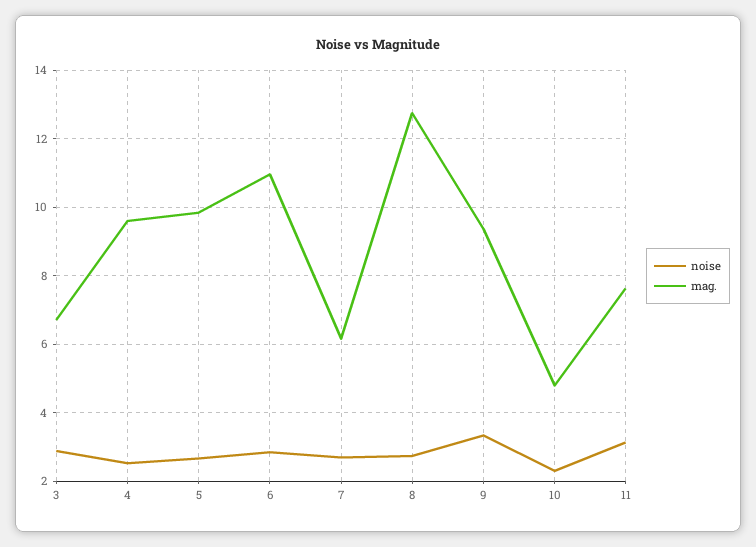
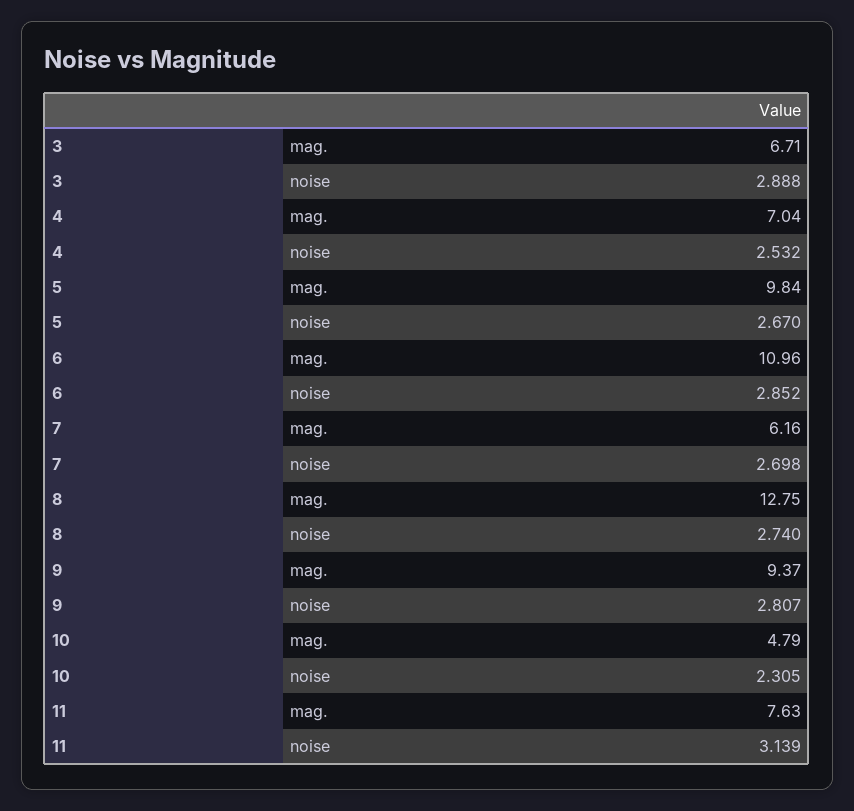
mag., 4: 9.6 -> 7.04
noise, 9: 3.4 -> 2.807

